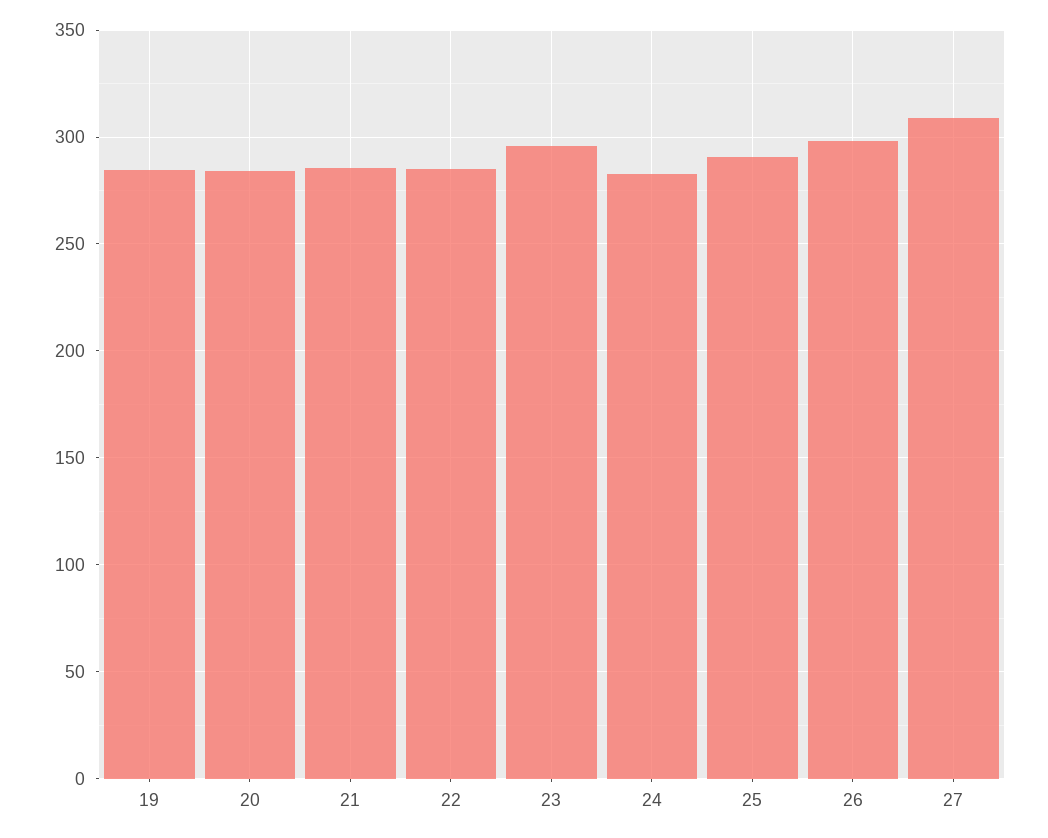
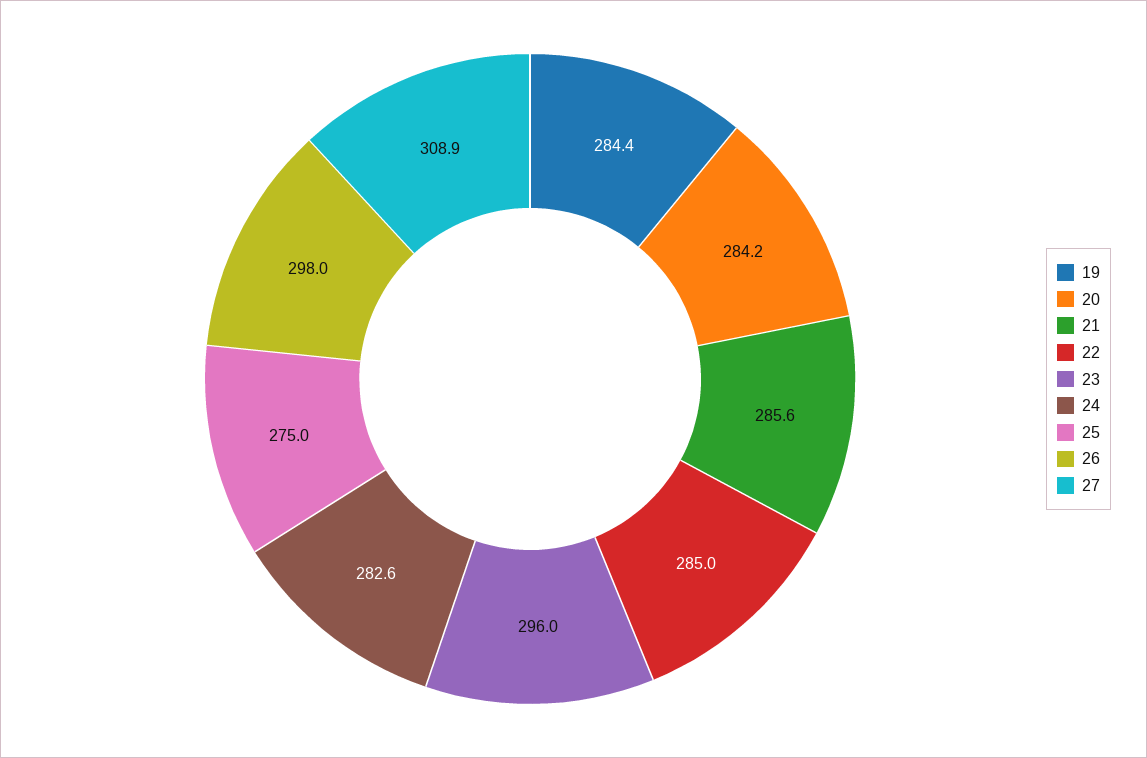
25: 290 -> 275

